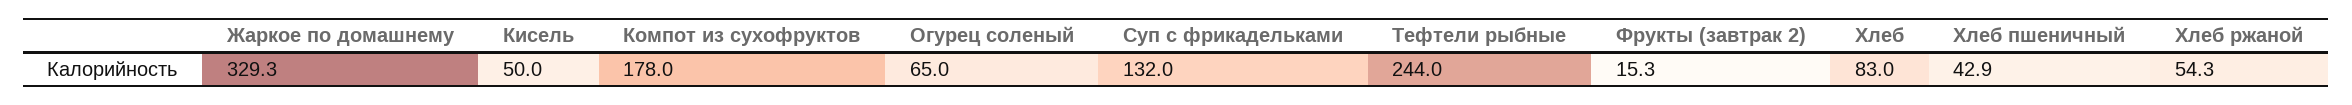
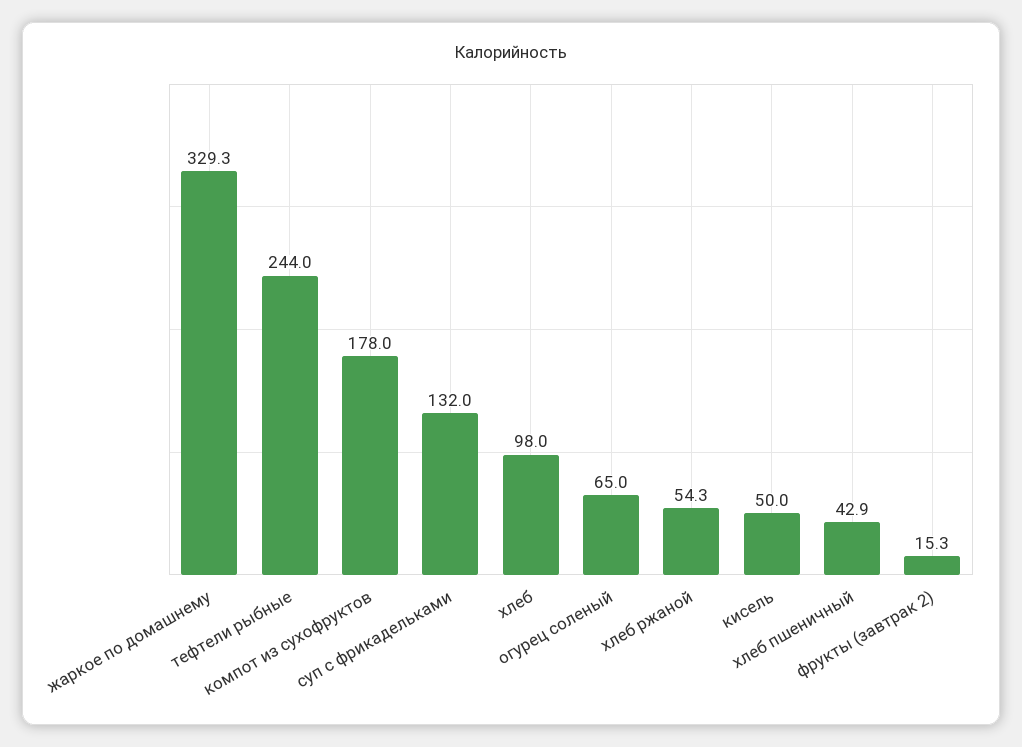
Хлеб: 83 -> 98

